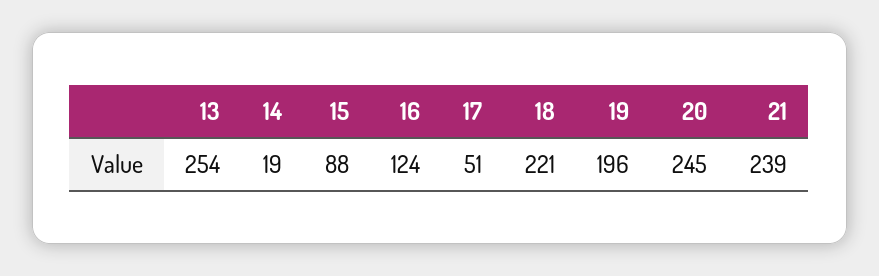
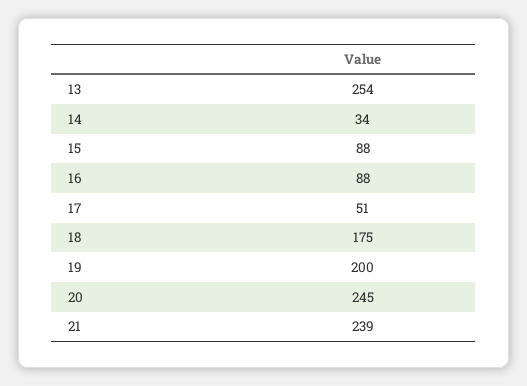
14: 19 -> 34
16: 124 -> 88
18: 221 -> 175
19: 196 -> 200

